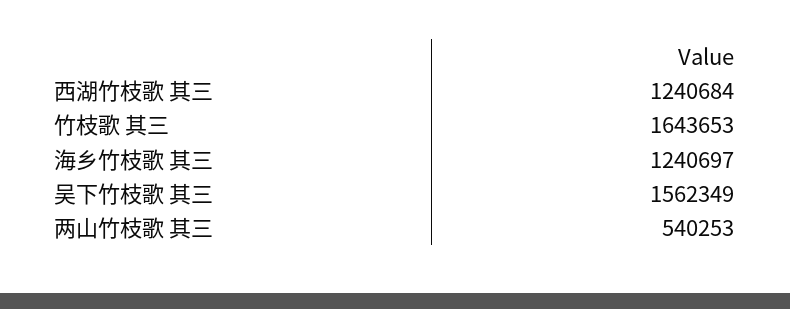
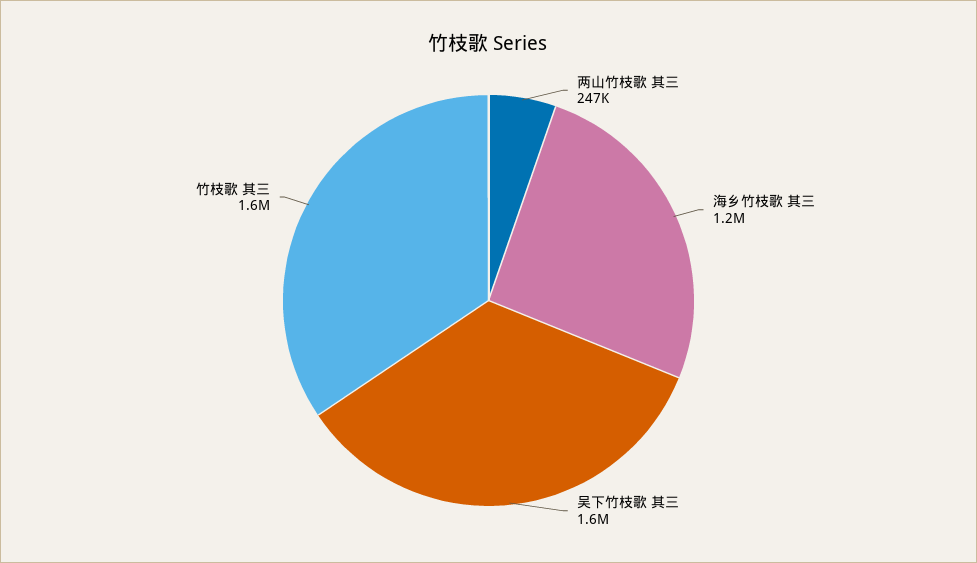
西湖竹枝歌 其三: 1240684 -> none
两山竹枝歌 其三: 540253 -> 247000

